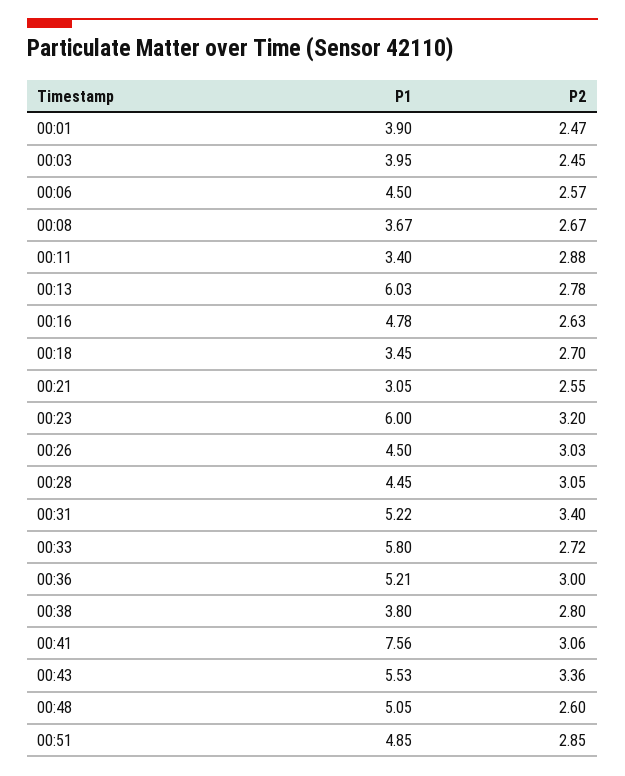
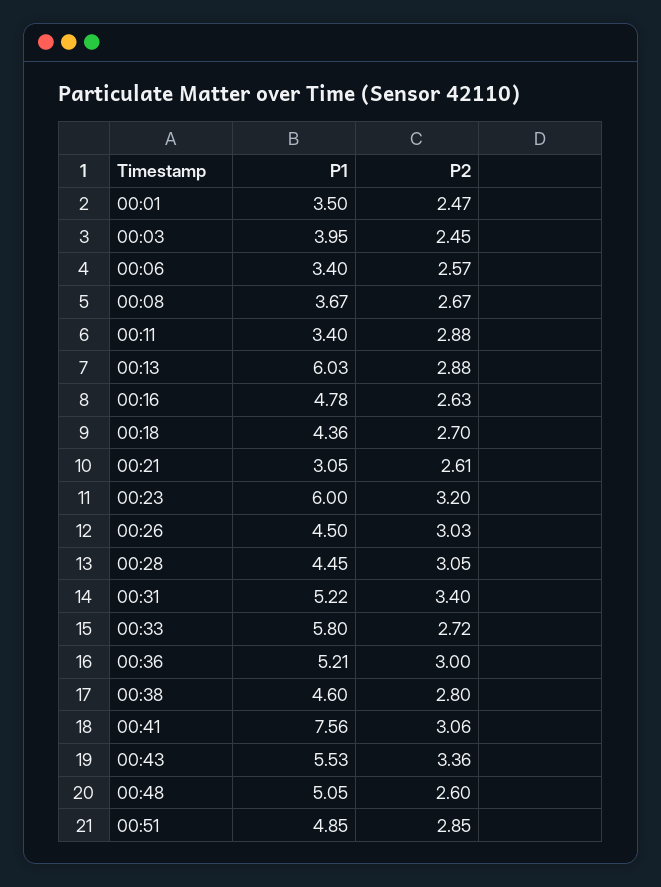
P1, 00:01: 3.9 -> 3.5
P1, 00:06: 4.5 -> 3.4
P2, 00:13: 2.78 -> 2.88
P1, 00:18: 3.45 -> 4.36
P2, 00:21: 2.55 -> 2.61
P1, 00:38: 3.8 -> 4.6

